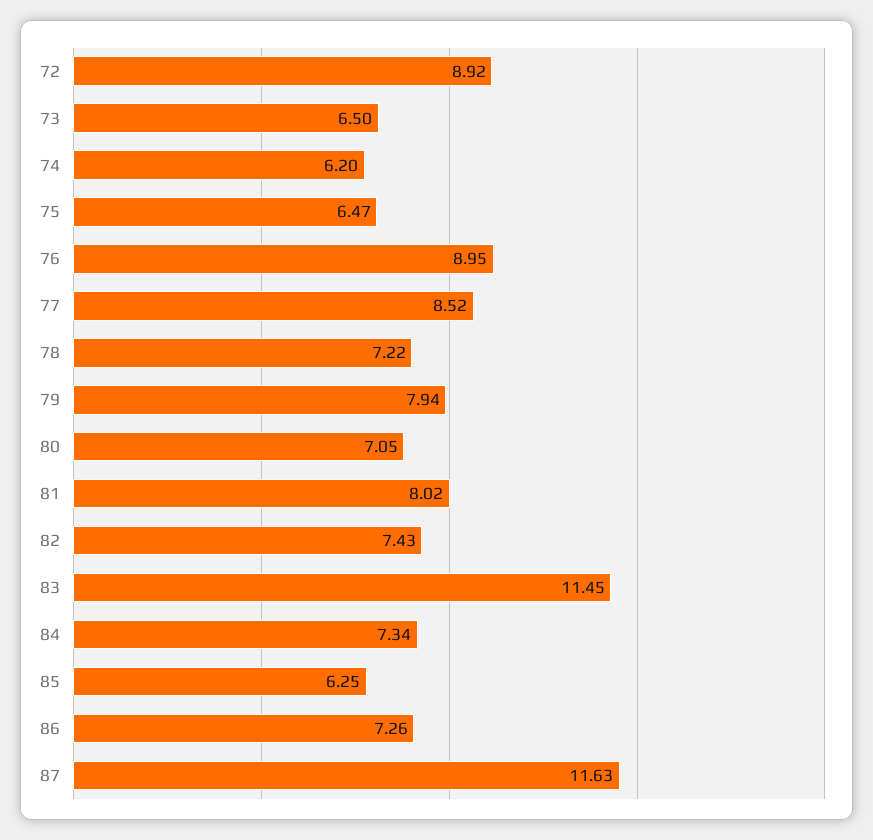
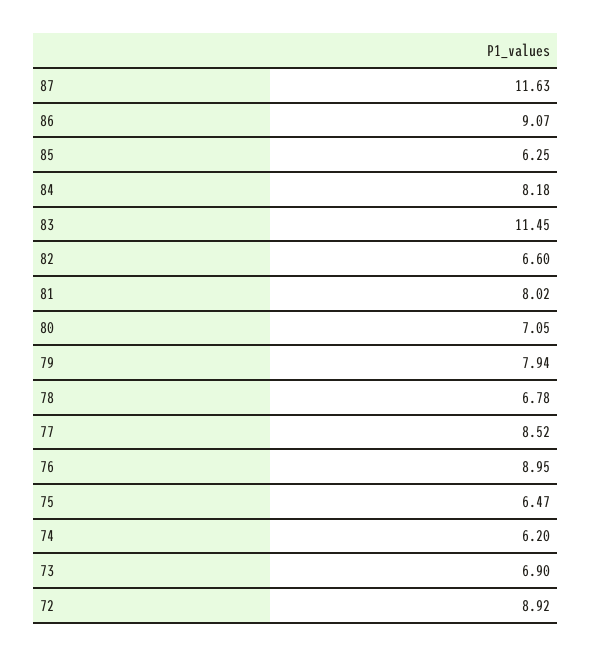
73: 6.5 -> 6.9
78: 7.22 -> 6.78
82: 7.43 -> 6.6
84: 7.34 -> 8.18
86: 7.26 -> 9.07

